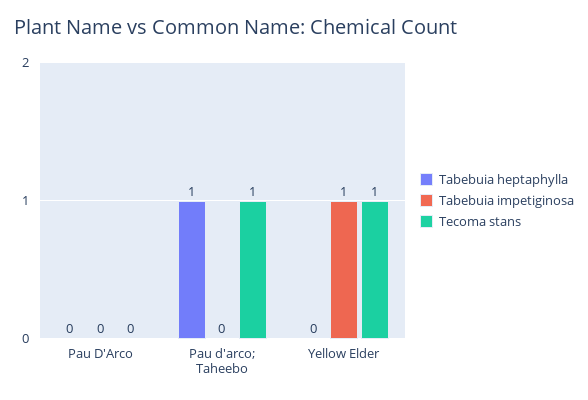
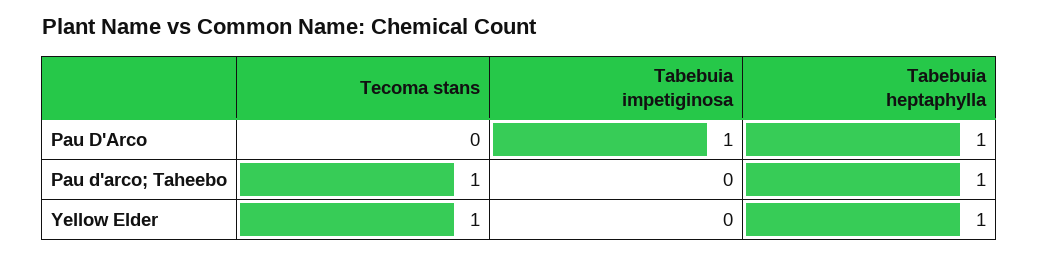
Tabebuia heptaphylla, Pau D'Arco: 0 -> 1
Tabebuia impetiginosa, Pau D'Arco: 0 -> 1
Tabebuia heptaphylla, Yellow Elder: 0 -> 1
Tabebuia impetiginosa, Yellow Elder: 1 -> 0

